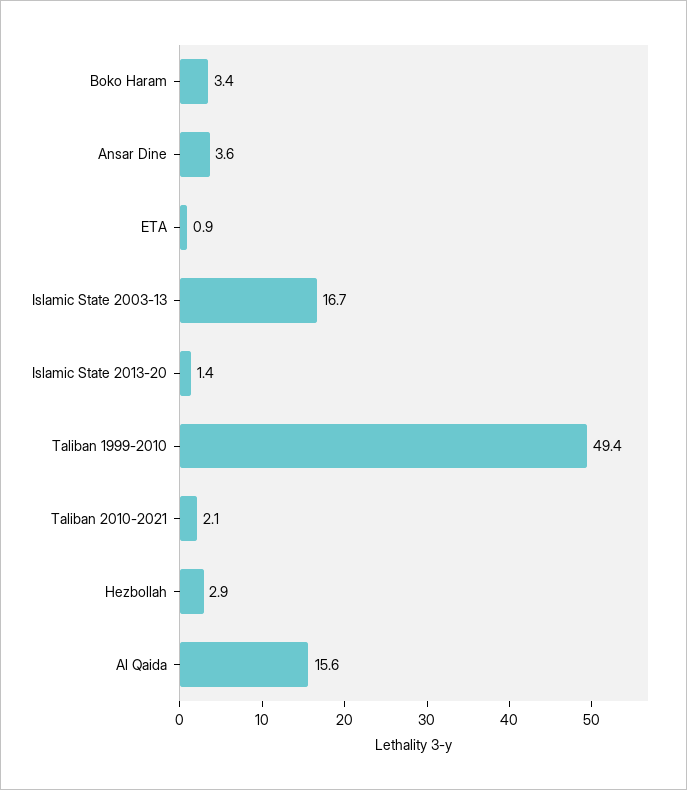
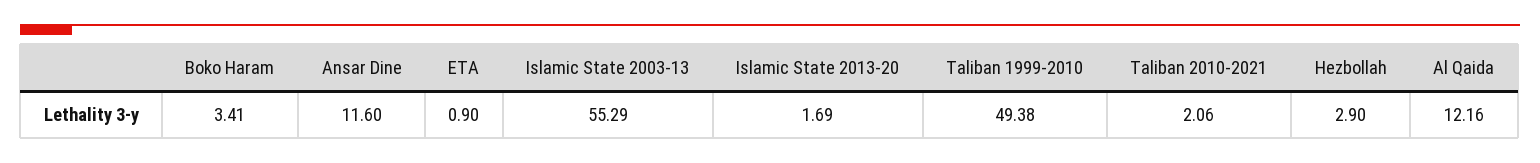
Ansar Dine: 3.6 -> 11.6
Islamic State 2003-13: 16.7 -> 55.29
Islamic State 2013-20: 1.4 -> 1.69
Al Qaida: 15.6 -> 12.16

